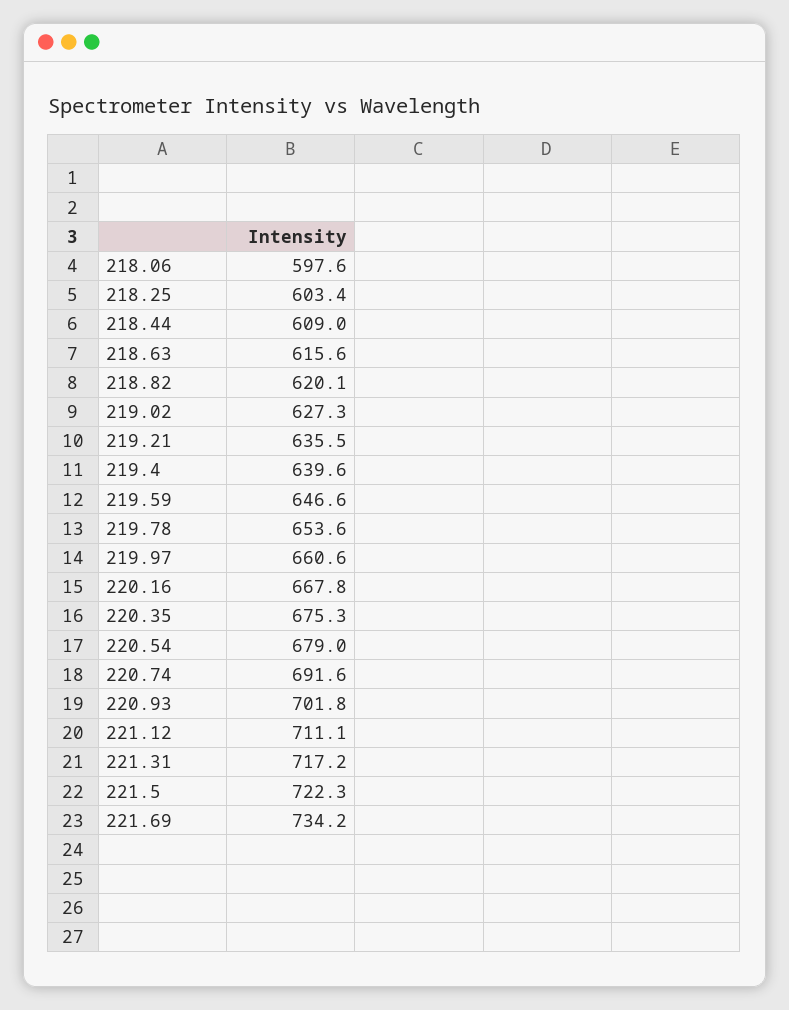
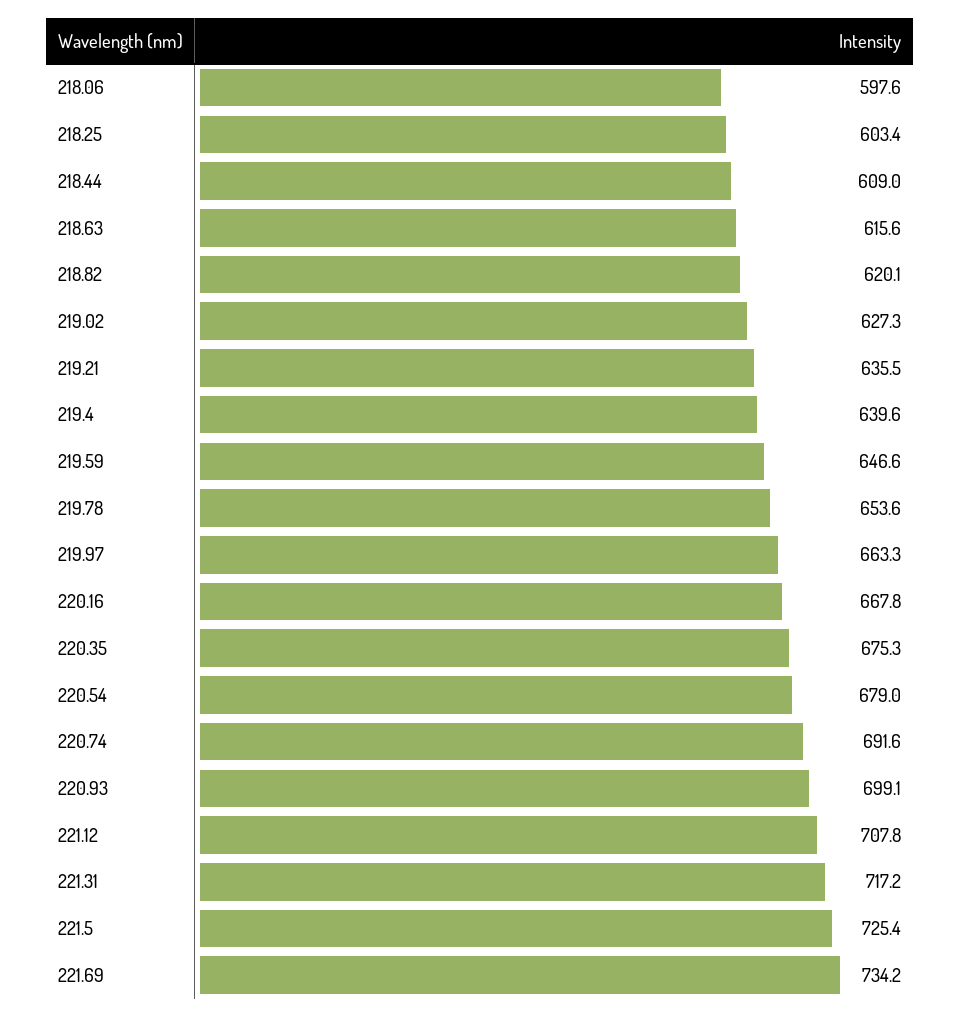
219.97: 660.6 -> 663.3
220.93: 701.8 -> 699.1
221.12: 711.1 -> 707.8
221.5: 722.3 -> 725.4

